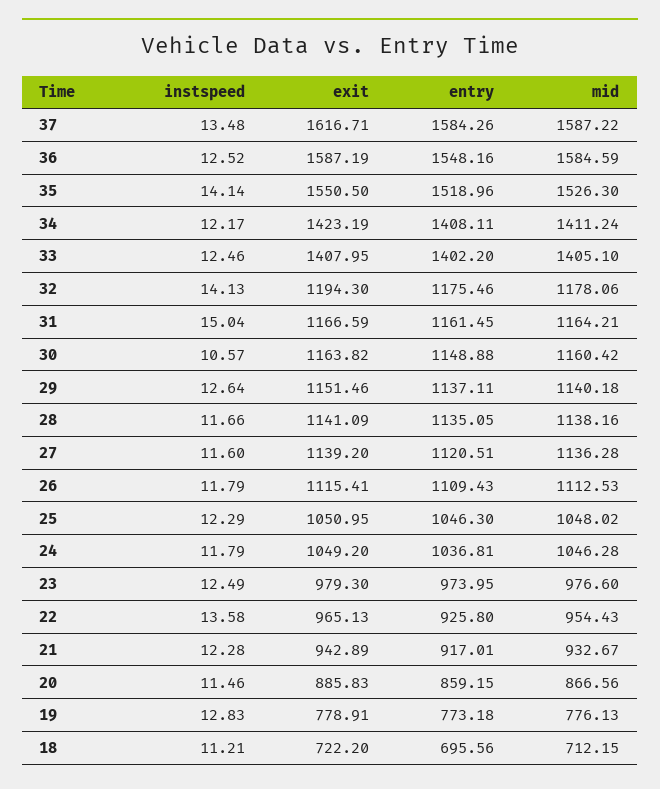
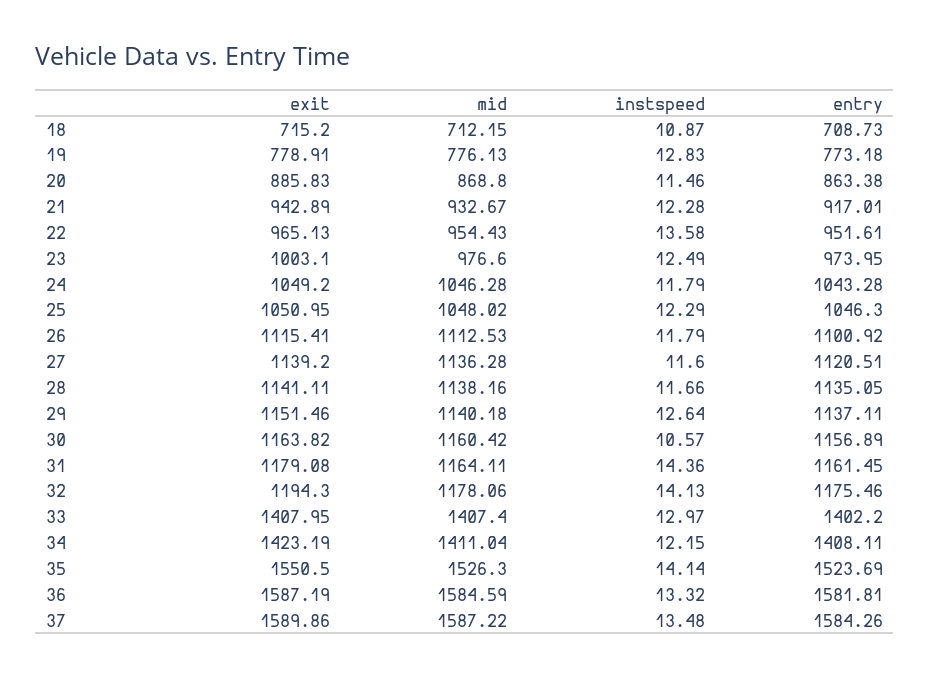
exit, 37: 1616.71 -> 1589.86
instspeed, 36: 12.52 -> 13.32
entry, 36: 1548.16 -> 1581.81
entry, 35: 1518.96 -> 1523.69
instspeed, 34: 12.17 -> 12.15
mid, 34: 1411.24 -> 1411.04
instspeed, 33: 12.46 -> 12.97
mid, 33: 1405.1 -> 1407.4
instspeed, 31: 15.04 -> 14.36
exit, 31: 1166.59 -> 1179.08
mid, 31: 1164.21 -> 1164.11
entry, 30: 1148.88 -> 1156.89
exit, 28: 1141.09 -> 1141.11
entry, 26: 1109.43 -> 1100.92
entry, 24: 1036.81 -> 1043.28
exit, 23: 979.3 -> 1003.1
entry, 22: 925.8 -> 951.61
entry, 20: 859.15 -> 863.38
mid, 20: 866.56 -> 868.8
instspeed, 18: 11.21 -> 10.87
exit, 18: 722.2 -> 715.2
entry, 18: 695.56 -> 708.73

